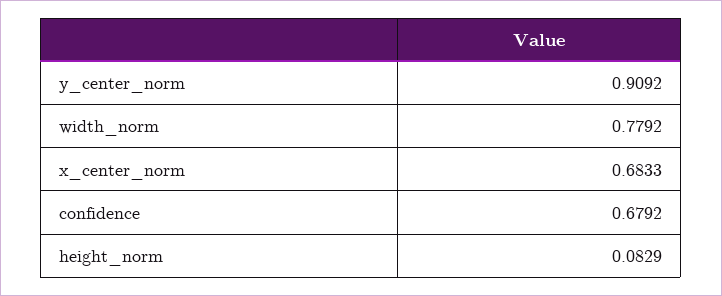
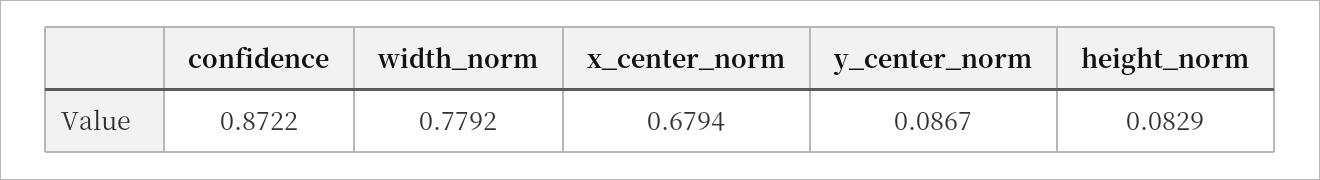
y_center_norm: 0.9092 -> 0.0867
x_center_norm: 0.6833 -> 0.6794
confidence: 0.6792 -> 0.8722

